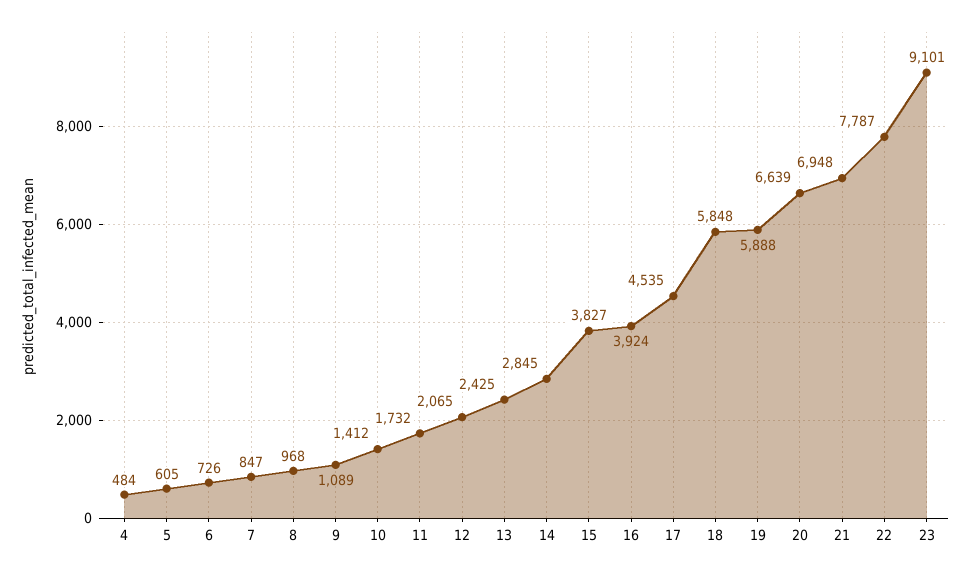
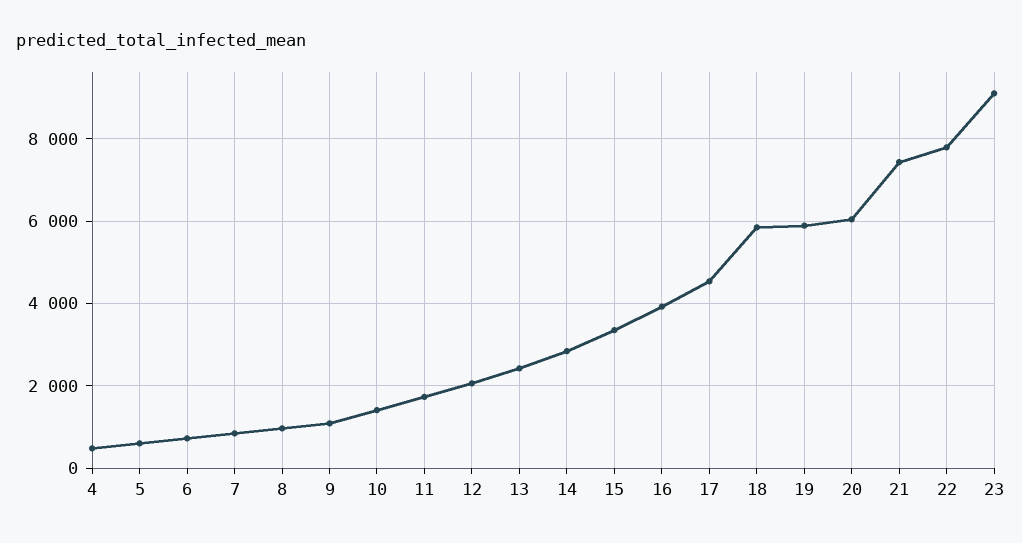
15: 3827 -> 3400
20: 6639 -> 6000
21: 6948 -> 7400

